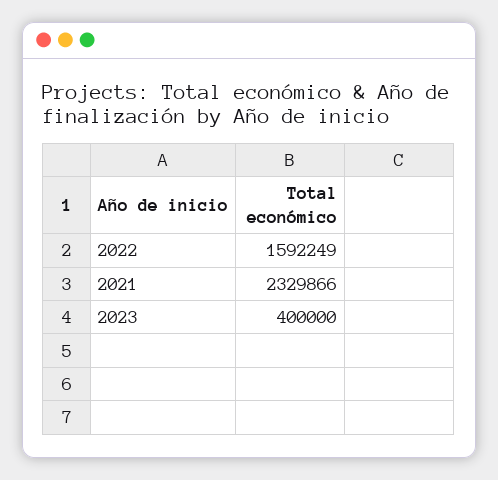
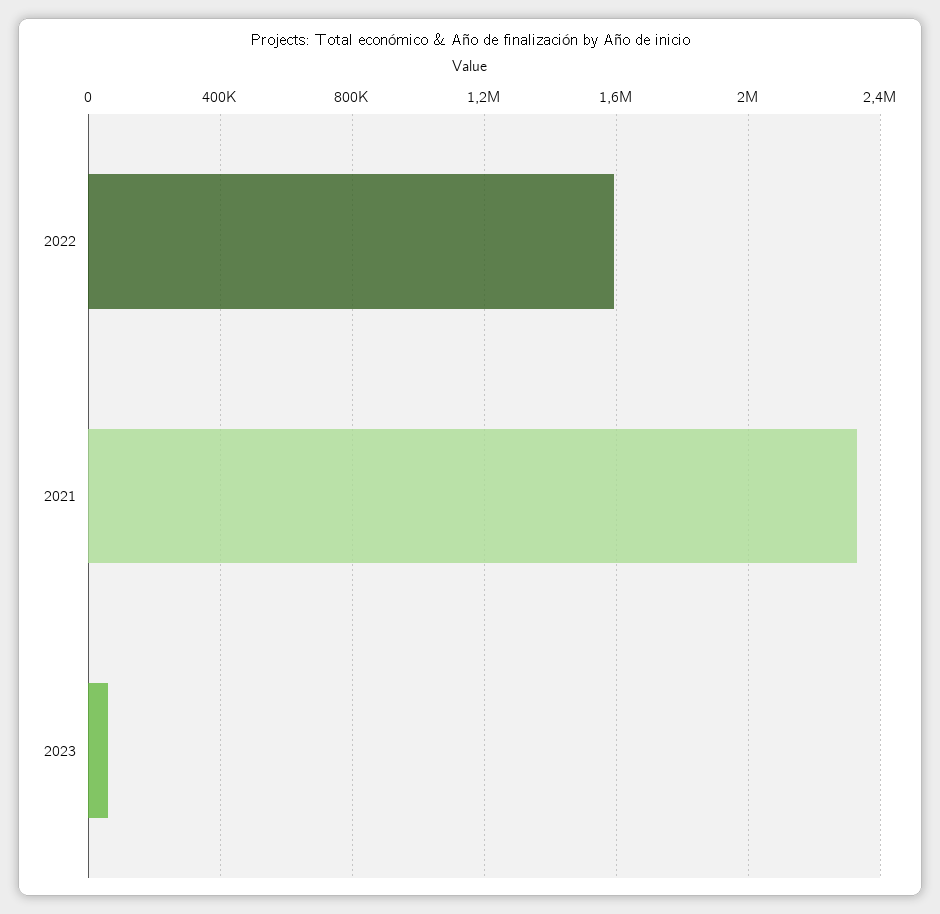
2023: 400000 -> 50000

